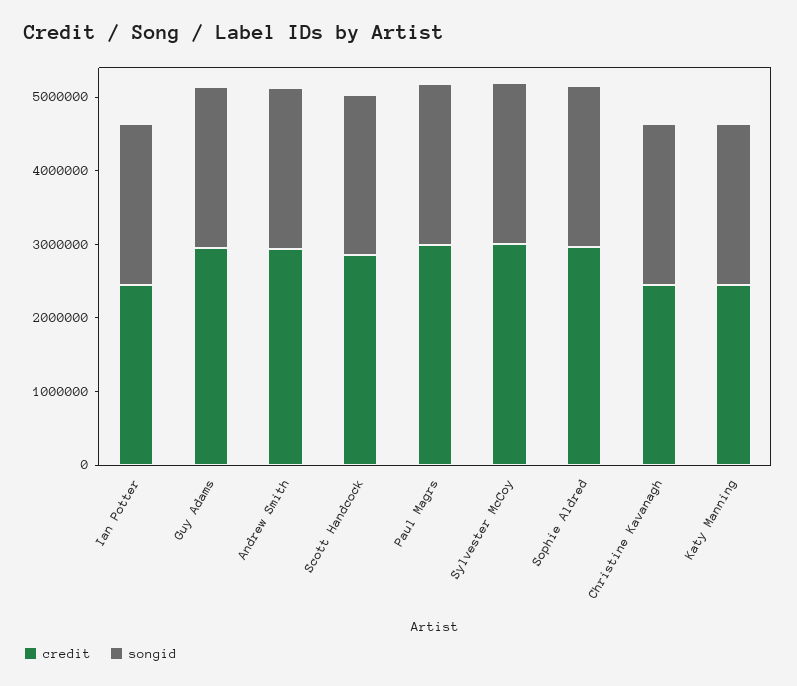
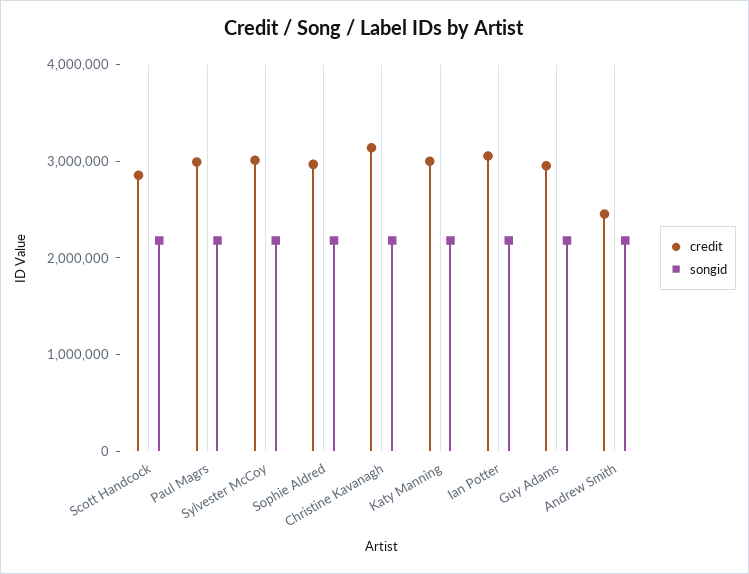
credit, Ian Potter: 2400000 -> 3000000
credit, Andrew Smith: 3000000 -> 2400000
credit, Christine Kavanagh: 2400000 -> 3200000
credit, Katy Manning: 2400000 -> 3000000

